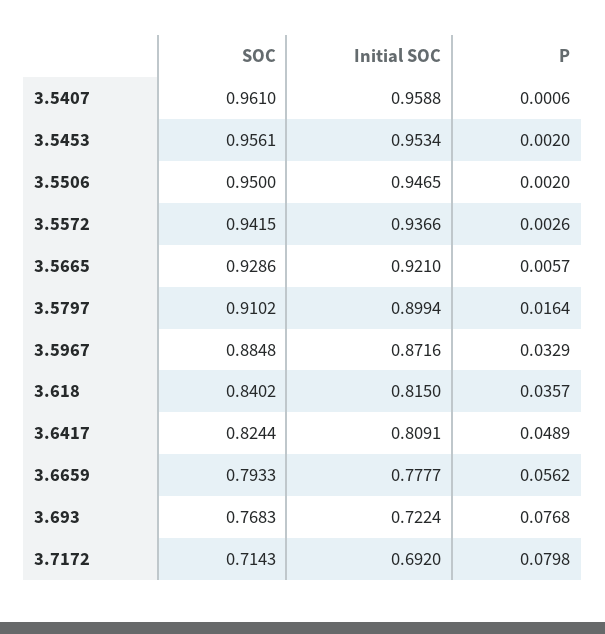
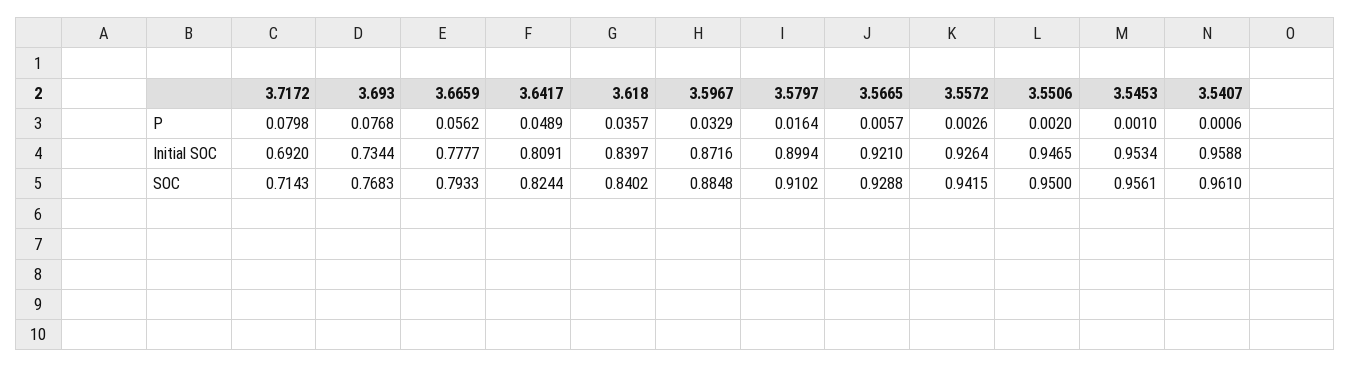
P, 3.5453: 0.002 -> 0.001
Initial SOC, 3.5572: 0.9366 -> 0.9264
SOC, 3.5665: 0.9286 -> 0.9288
Initial SOC, 3.618: 0.815 -> 0.8397
Initial SOC, 3.693: 0.7224 -> 0.7344

